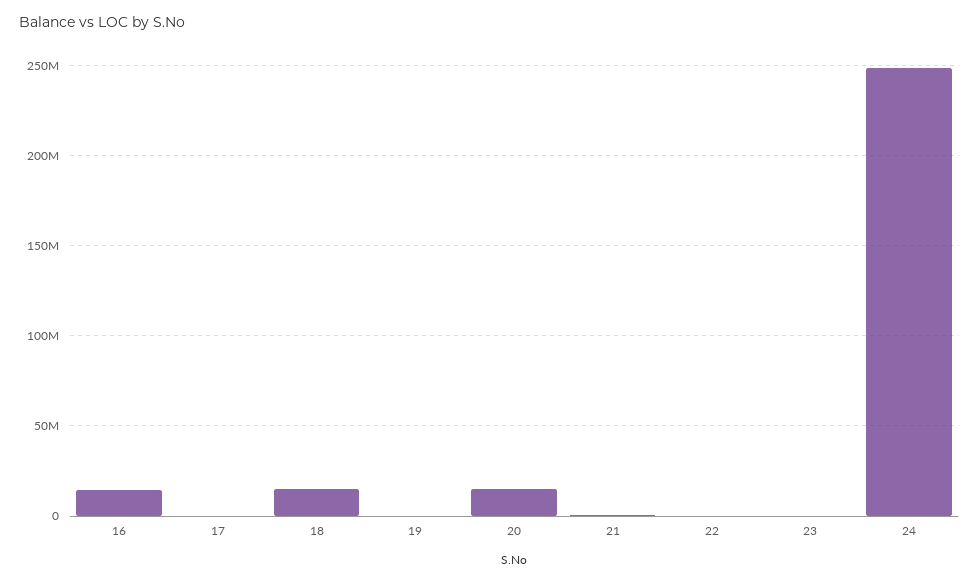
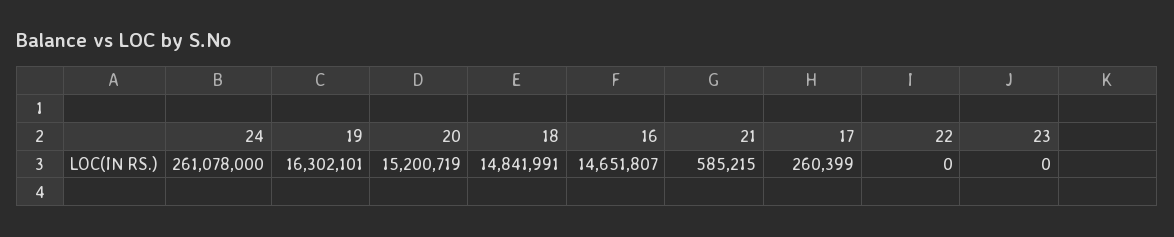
19: 0 -> 16302101
24: 250000000 -> 261078000

